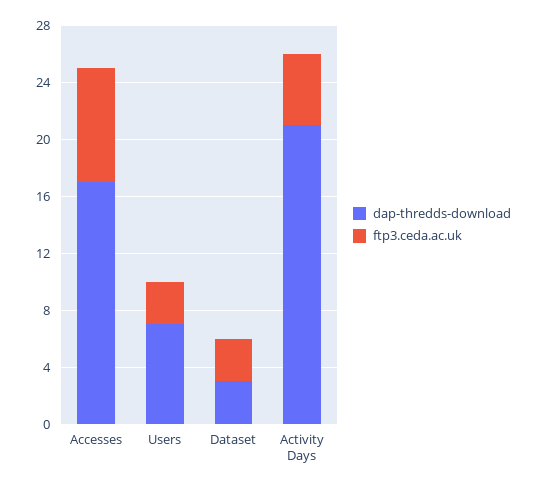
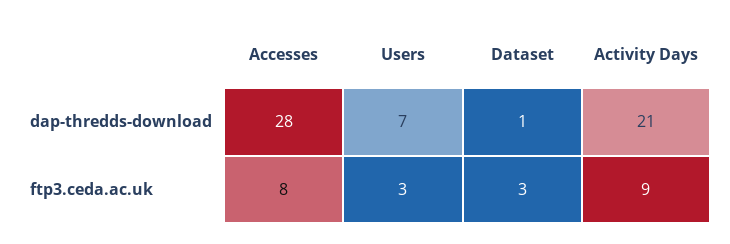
dap-thredds-download, Accesses: 17 -> 28
dap-thredds-download, Dataset: 3 -> 1
ftp3.ceda.ac.uk, Activity Days: 5 -> 9

